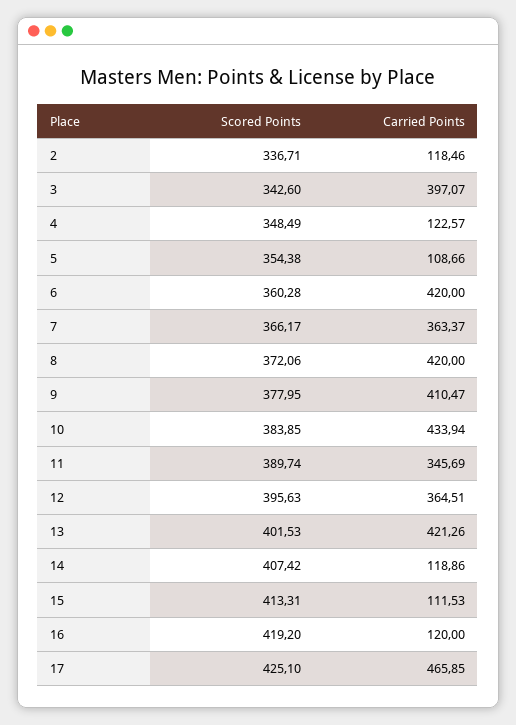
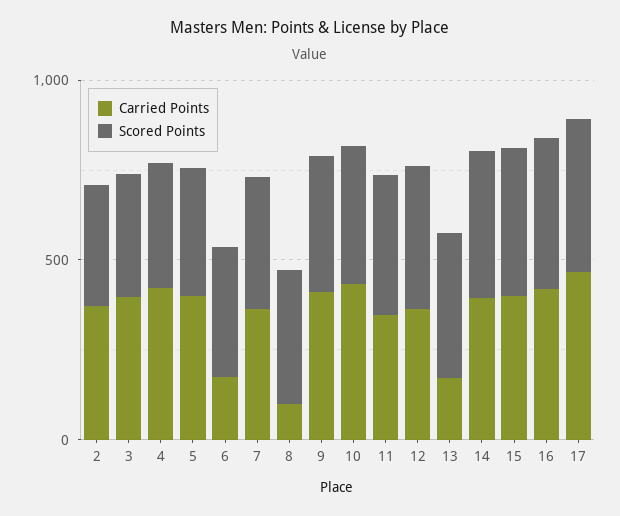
Carried Points, 2: 118.46 -> 400
Carried Points, 4: 122.57 -> 400
Carried Points, 5: 108.66 -> 400
Carried Points, 6: 420 -> 200
Carried Points, 8: 420 -> 100
Carried Points, 13: 421.26 -> 200
Carried Points, 14: 118.86 -> 400
Carried Points, 15: 111.53 -> 400
Carried Points, 16: 120 -> 400

